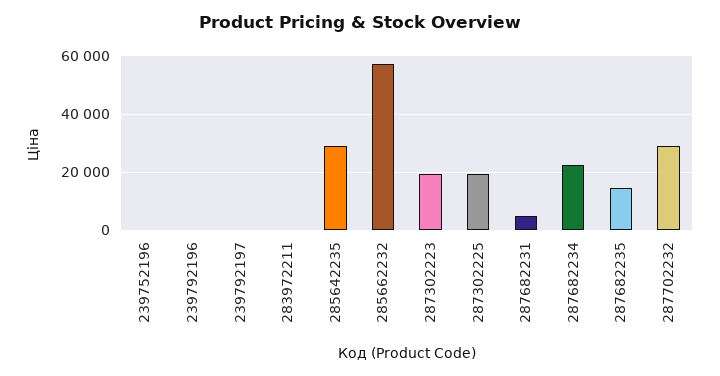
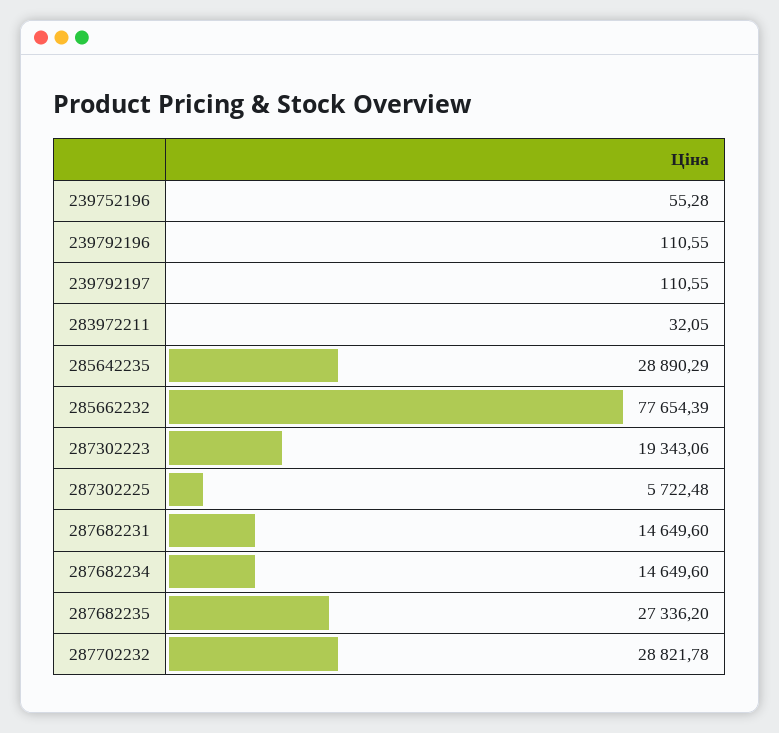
285662232: 57500 -> 77654.39
287302225: 20000 -> 5722.48
287682231: 5000 -> 14649.6
287682234: 22500 -> 14649.6
287682235: 15000 -> 27336.2

